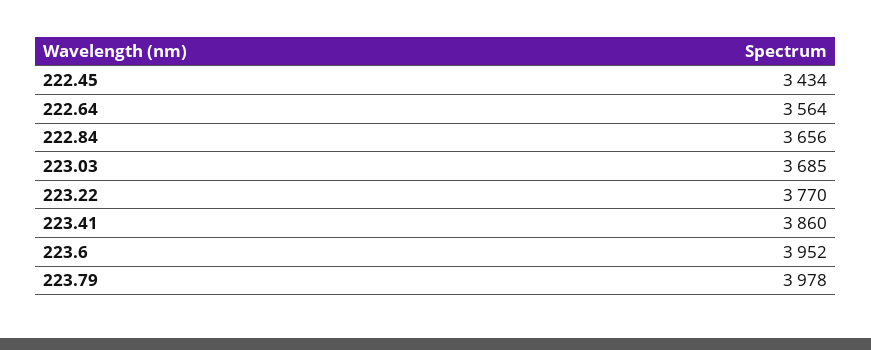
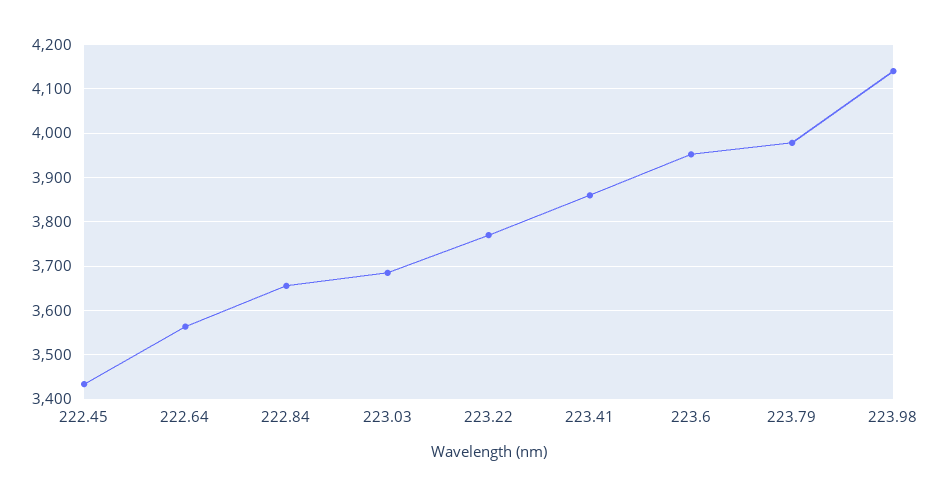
223.98: none -> 4140

